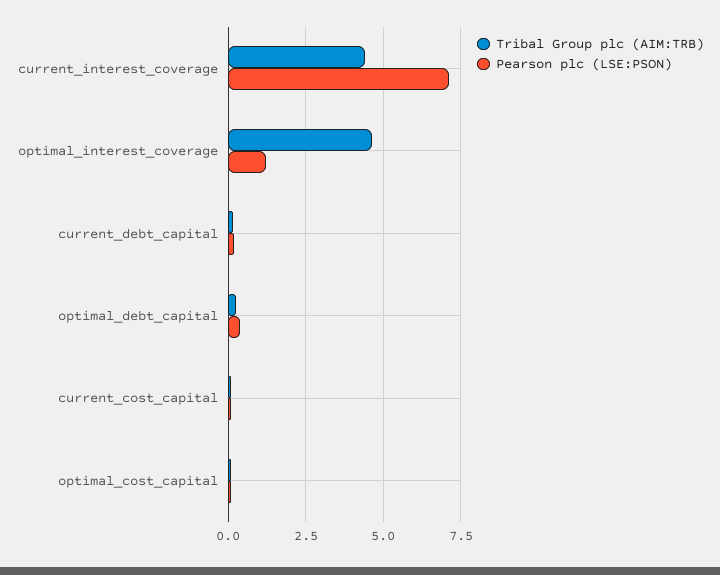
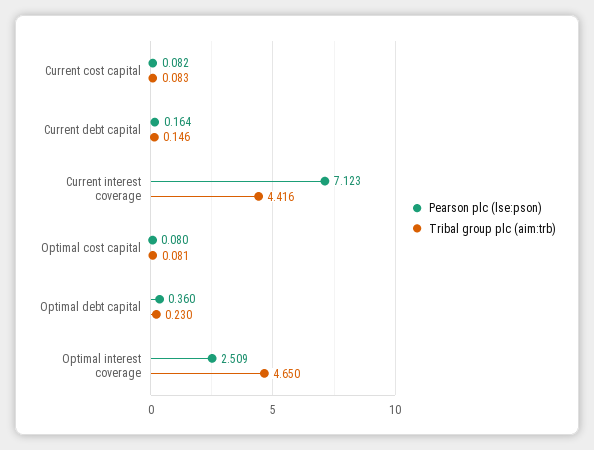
Pearson plc (LSE:PSON), optimal_interest_coverage: 1.25 -> 2.509

